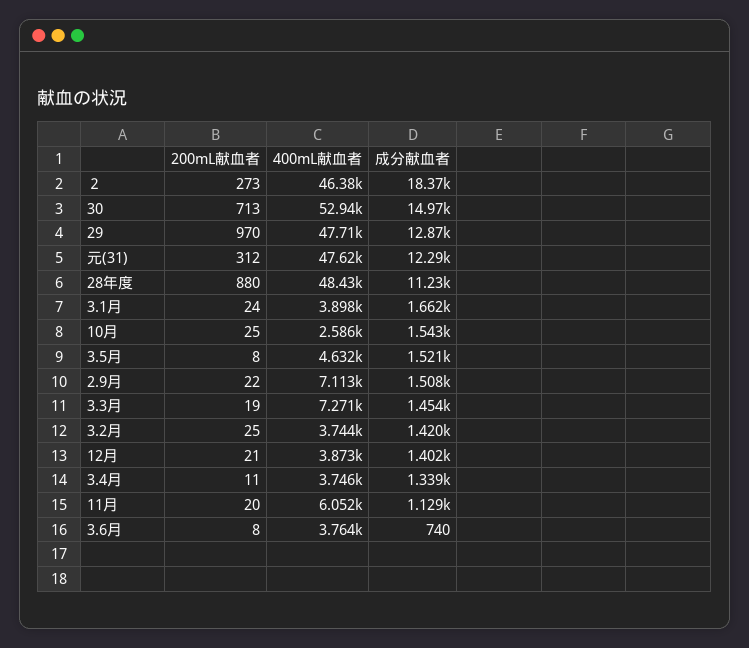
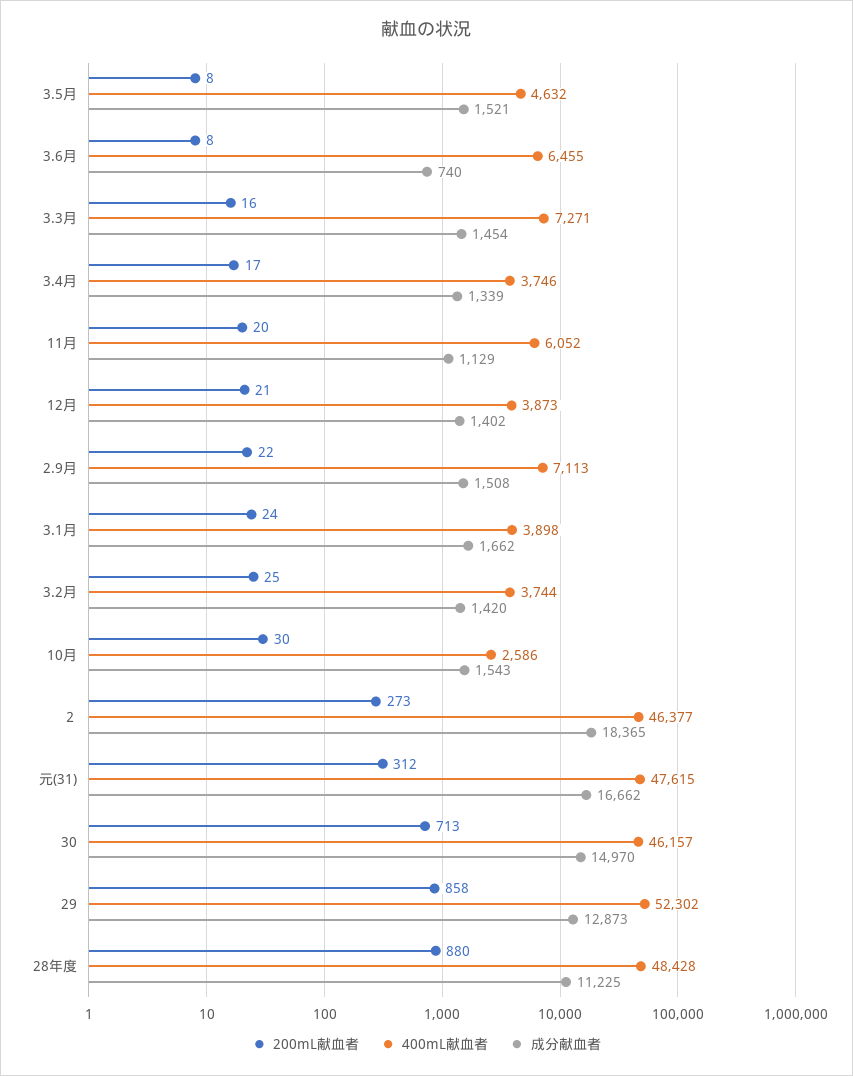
400mL献血者, 30: 52940 -> 46157
200mL献血者, 29: 970 -> 858
400mL献血者, 29: 47710 -> 52302
成分献血者, 元(31): 12290 -> 16662
200mL献血者, 10月: 25 -> 30
200mL献血者, 3.3月: 19 -> 16
200mL献血者, 3.4月: 11 -> 17
400mL献血者, 3.6月: 3764 -> 6455

